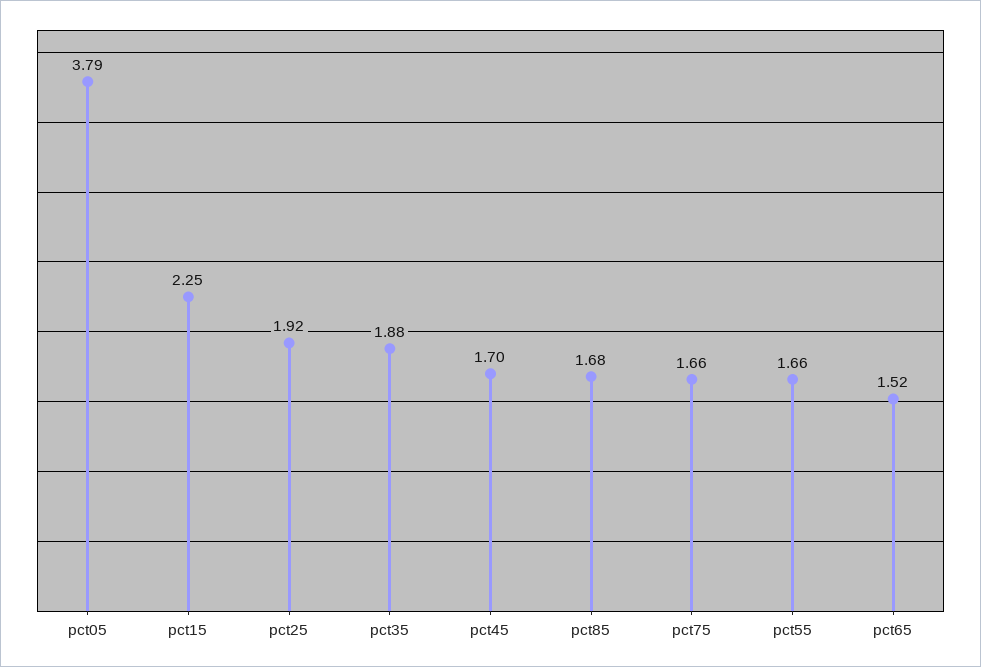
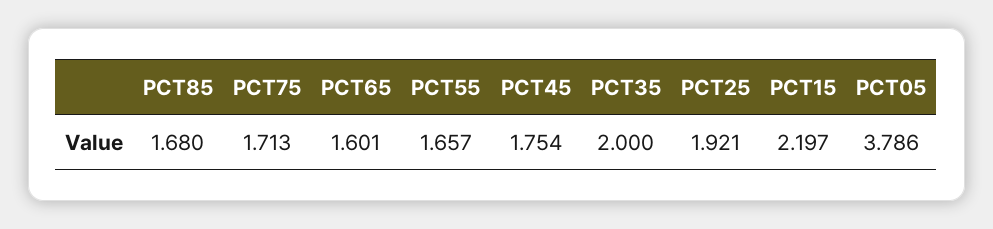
pct15: 2.25 -> 2.197
pct35: 1.88 -> 2
pct45: 1.7 -> 1.754
pct75: 1.66 -> 1.713
pct65: 1.52 -> 1.601

